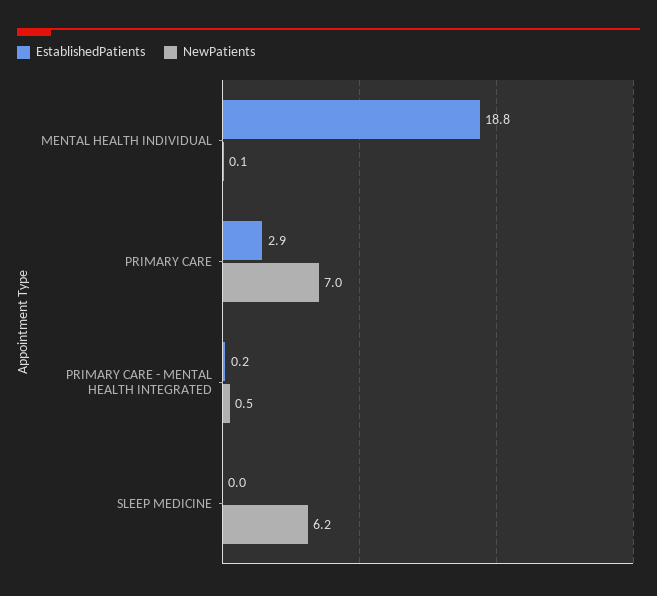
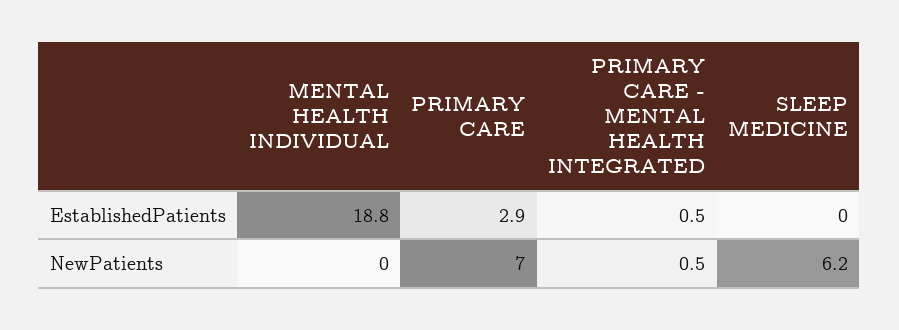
NewPatients, MENTAL HEALTH INDIVIDUAL: 0.1 -> 0
EstablishedPatients, PRIMARY CARE - MENTAL HEALTH INTEGRATED: 0.2 -> 0.5

